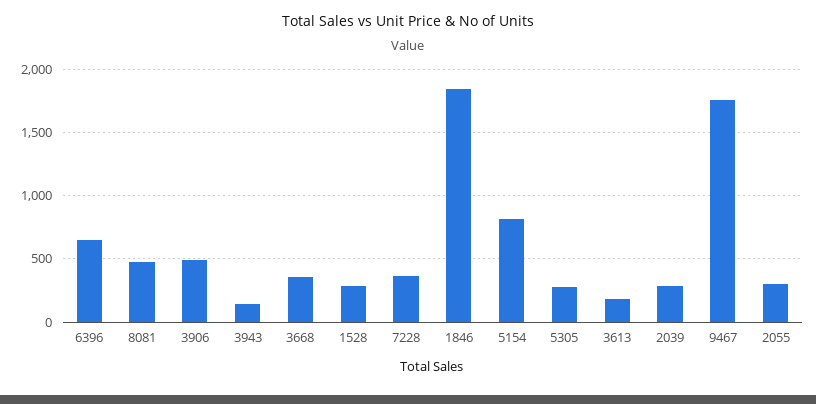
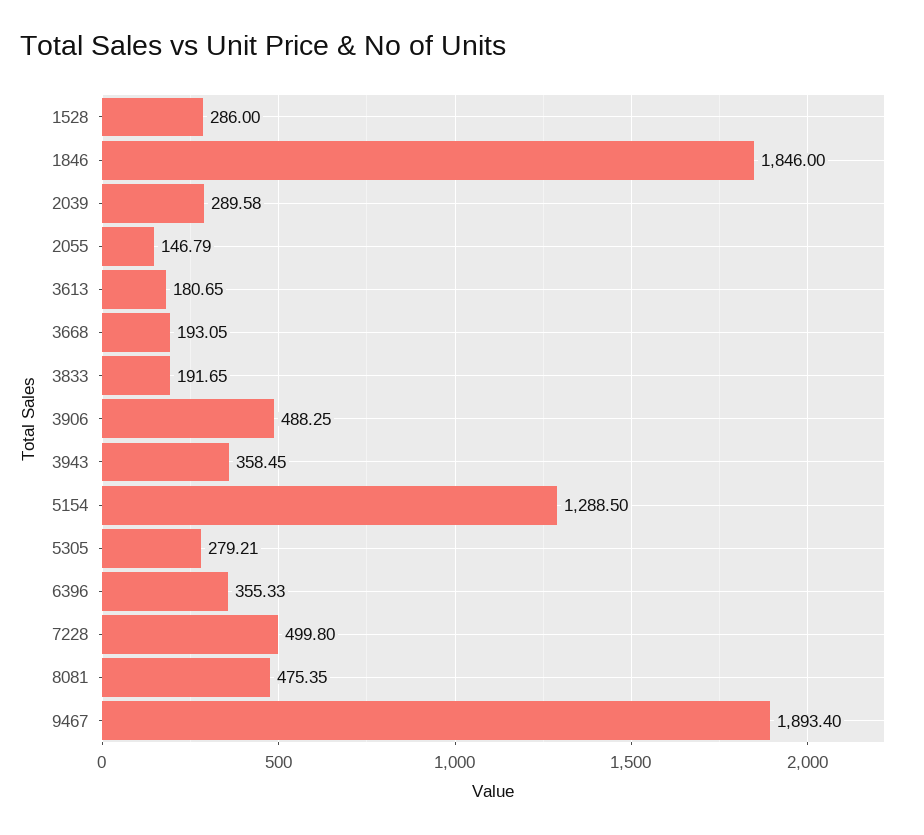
6396: 650 -> 355.33
3943: 150 -> 358.45
3668: 350 -> 193.05
7228: 350 -> 499.8
5154: 800 -> 1288.5
9467: 1750 -> 1893.4
2055: 300 -> 146.79
3833: none -> 191.65

